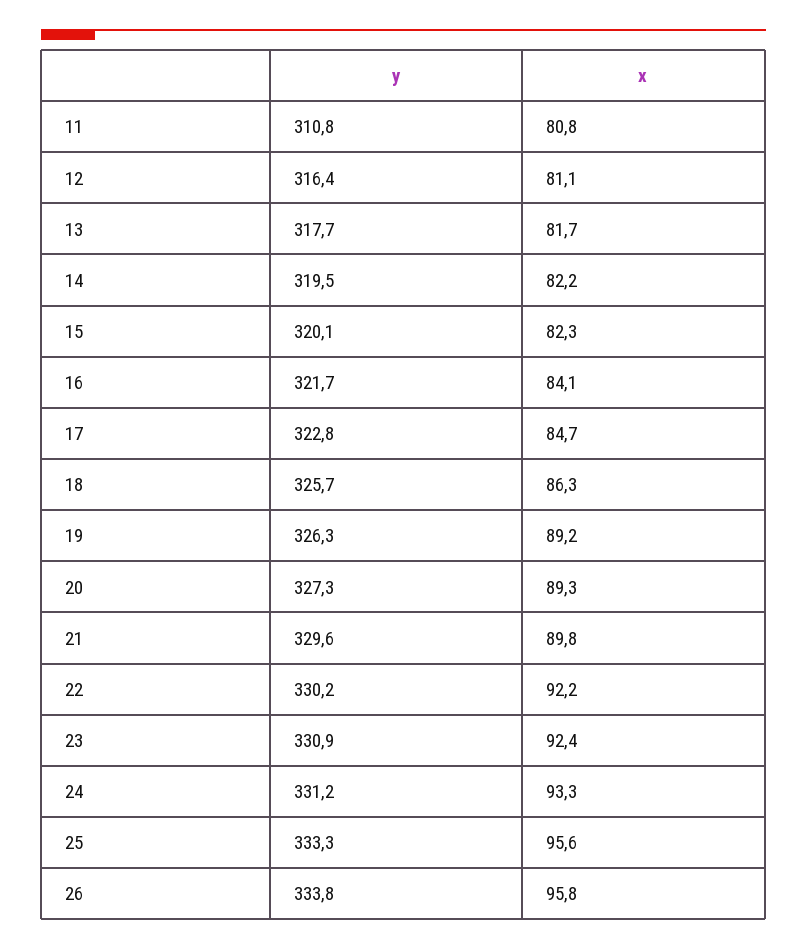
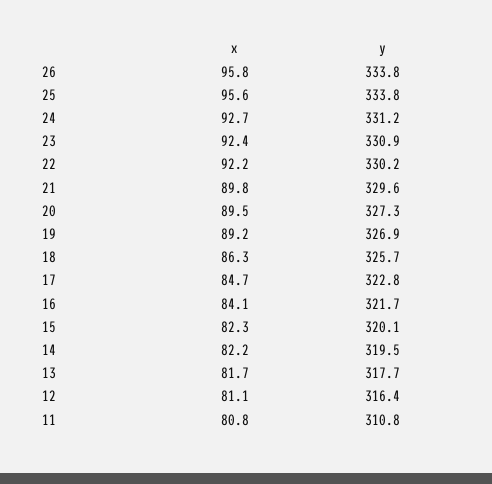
y, 19: 326.3 -> 326.9
x, 20: 89.3 -> 89.5
x, 24: 93.3 -> 92.7
y, 25: 333.3 -> 333.8

